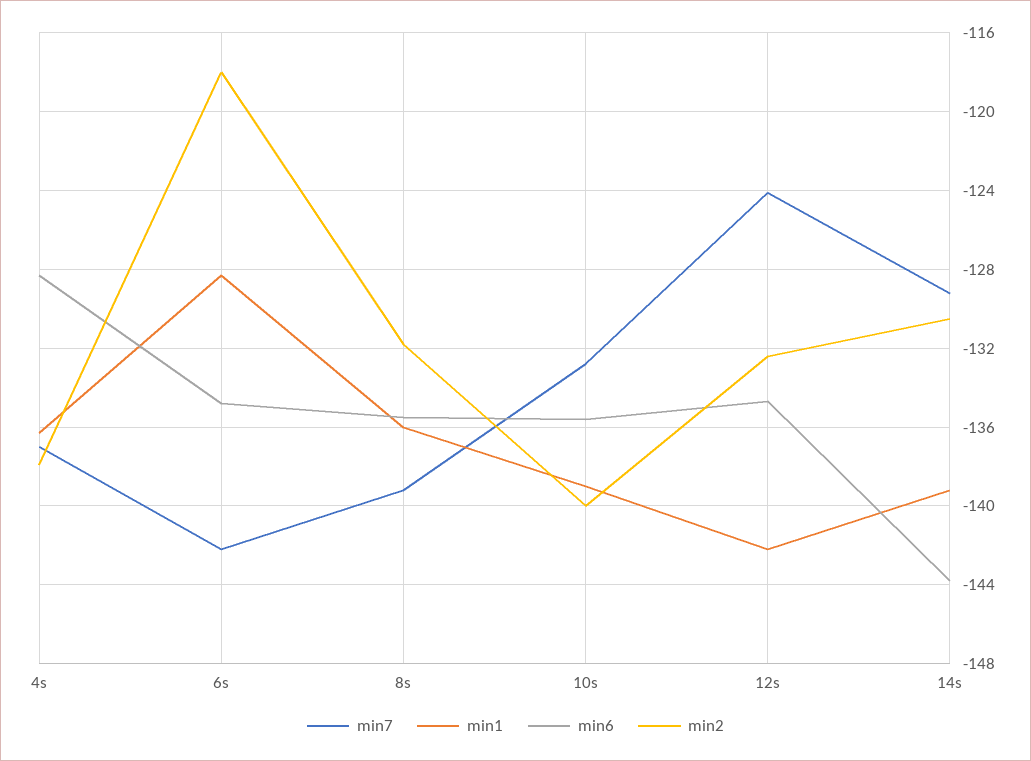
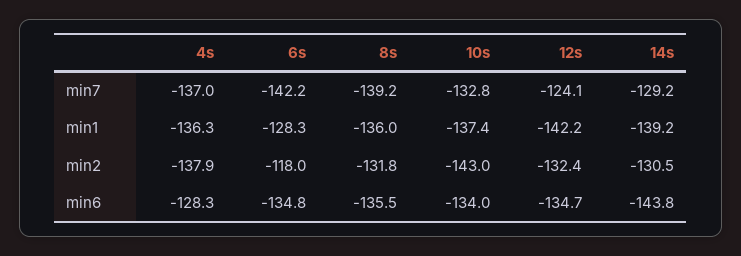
min1, 10s: -139 -> -137.4
min6, 10s: -135.5 -> -134
min2, 10s: -140 -> -143

